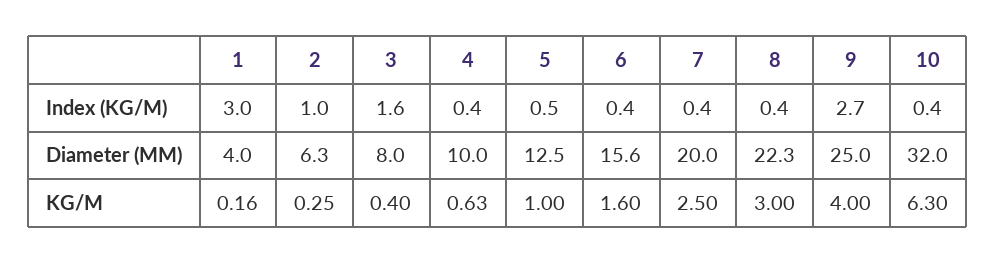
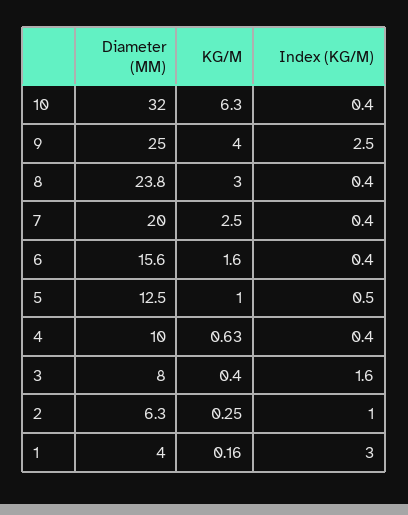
9, Index (KG/M): 2.7 -> 2.5
8, Diameter (MM): 22.3 -> 23.8

